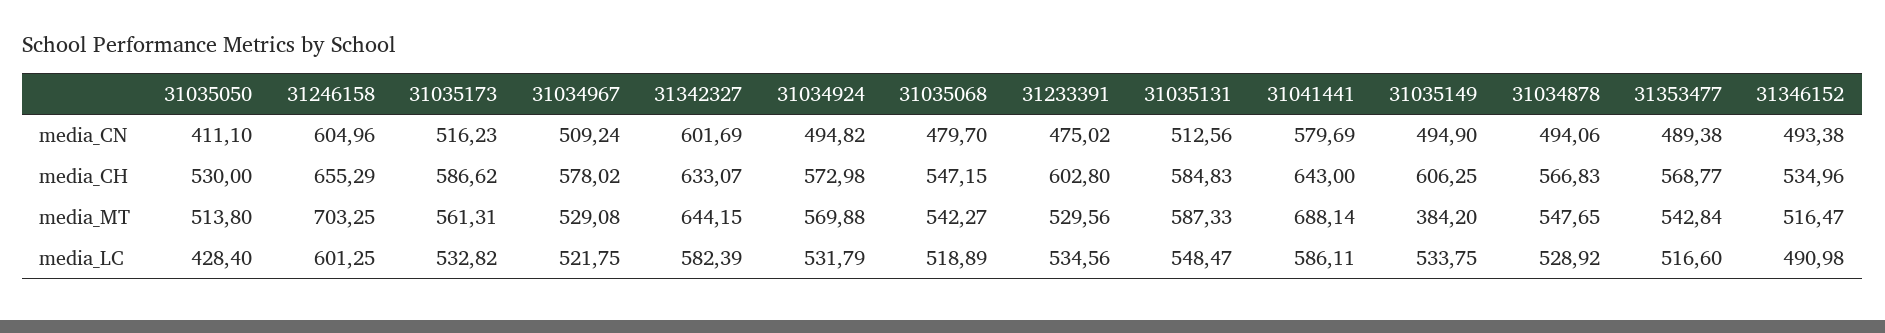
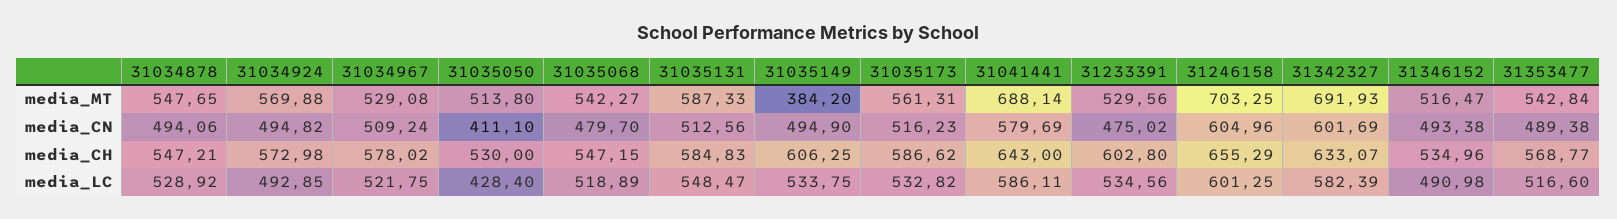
31034878, media_CH: 566.83 -> 547.21
31342327, media_MT: 644.15 -> 691.93
31034924, media_LC: 531.79 -> 492.85

